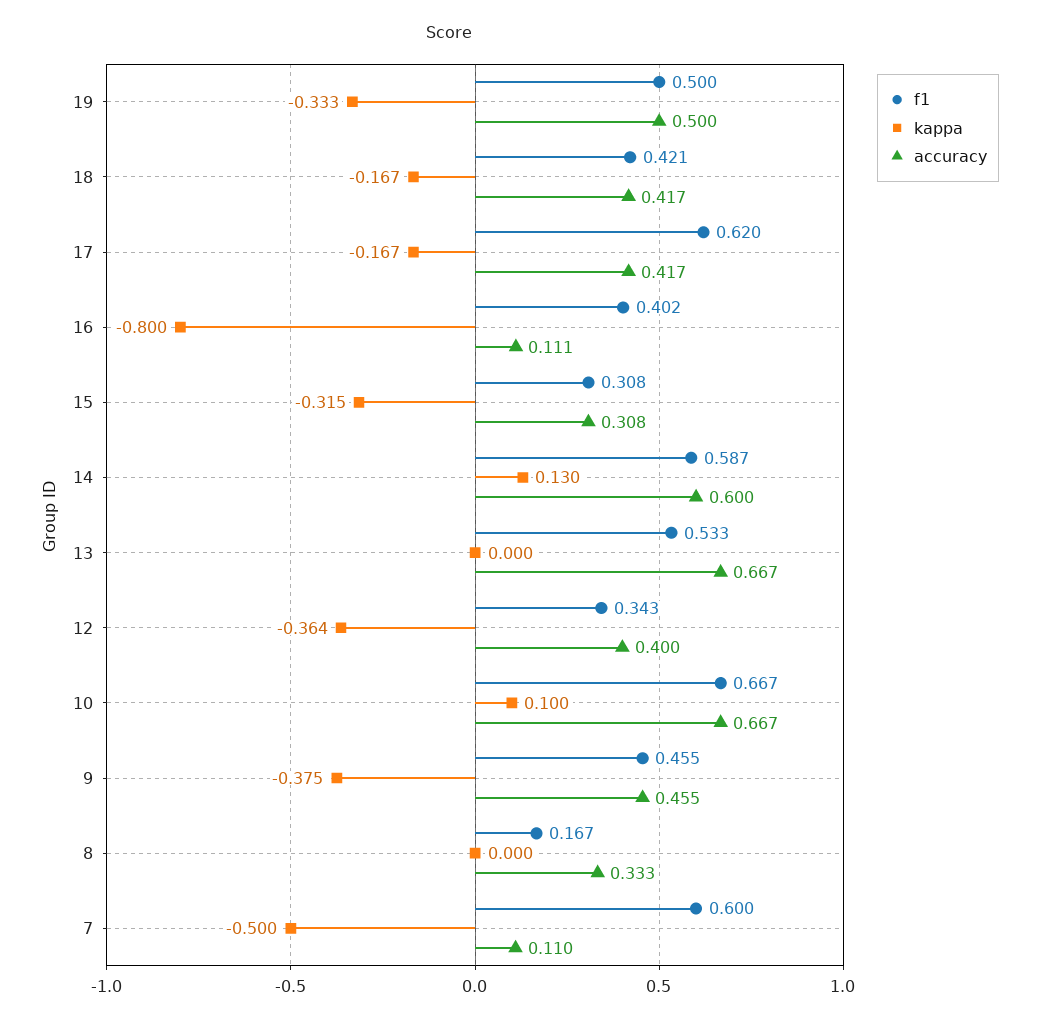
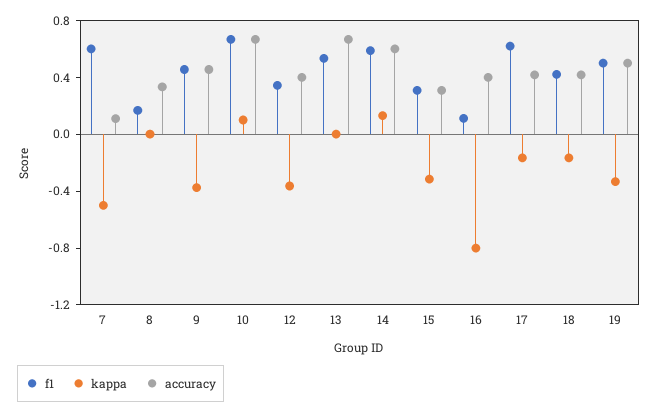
f1, 16: 0.402 -> 0.1
accuracy, 16: 0.111 -> 0.4

